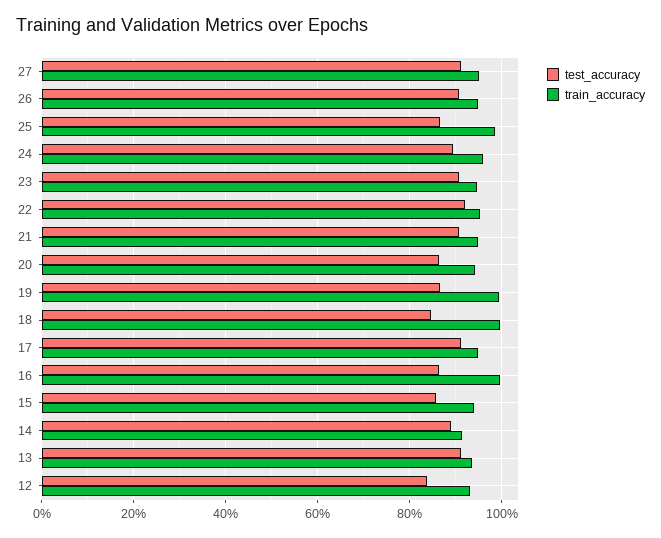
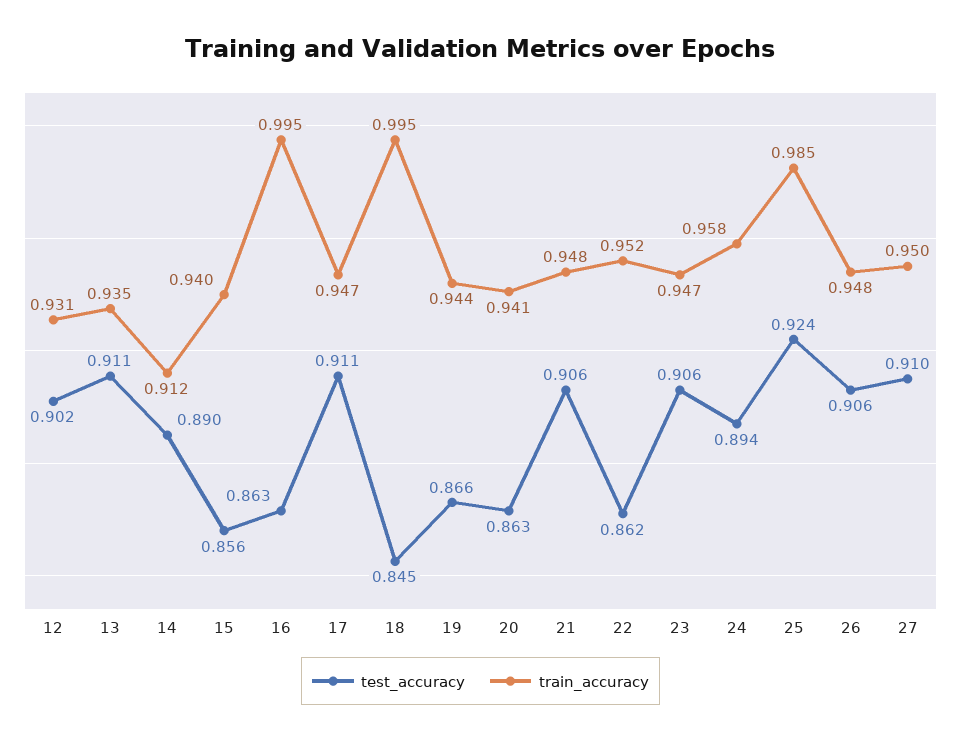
test_accuracy, 25: 0.86 -> 0.924
test_accuracy, 22: 0.92 -> 0.862
train_accuracy, 19: 1 -> 0.944
test_accuracy, 12: 0.84 -> 0.902

